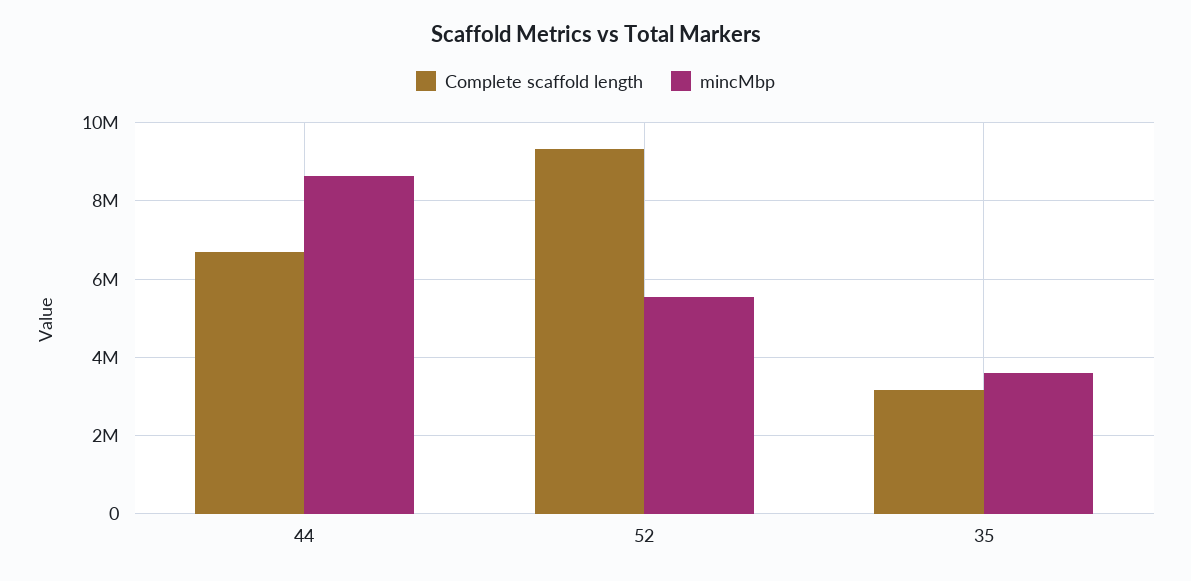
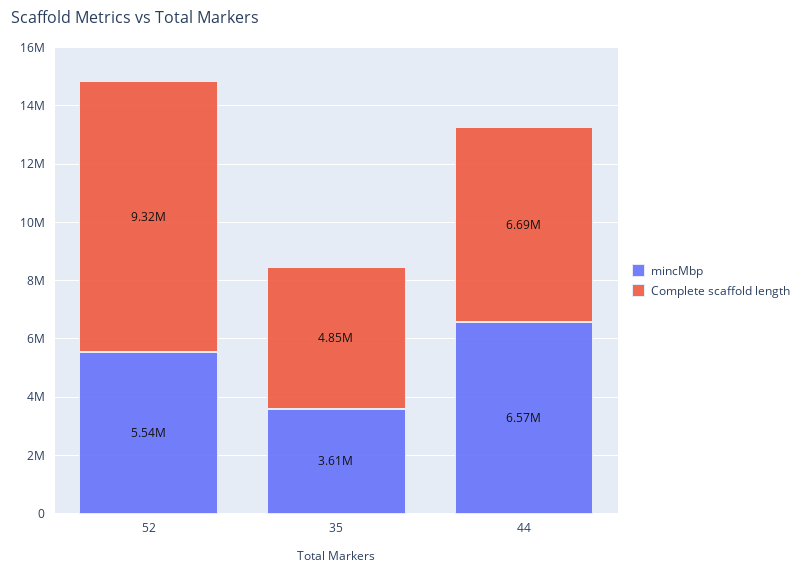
mincMbp, 44: 8600000 -> 6570000
Complete scaffold length, 35: 3200000 -> 4850000

